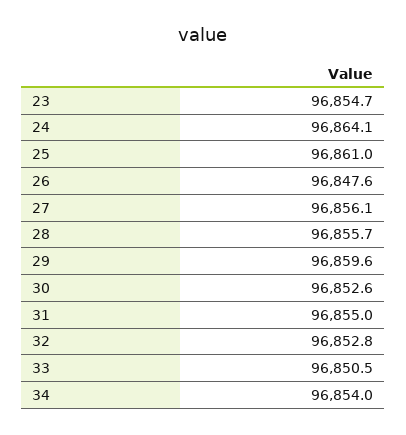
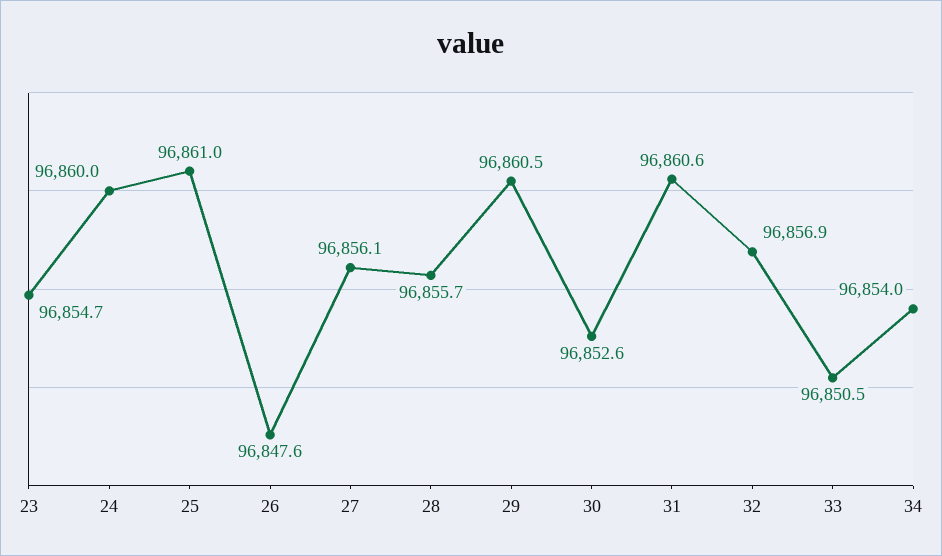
24: 96864.1 -> 96860
29: 96859.6 -> 96860.5
31: 96855 -> 96860.6
32: 96852.8 -> 96856.9

